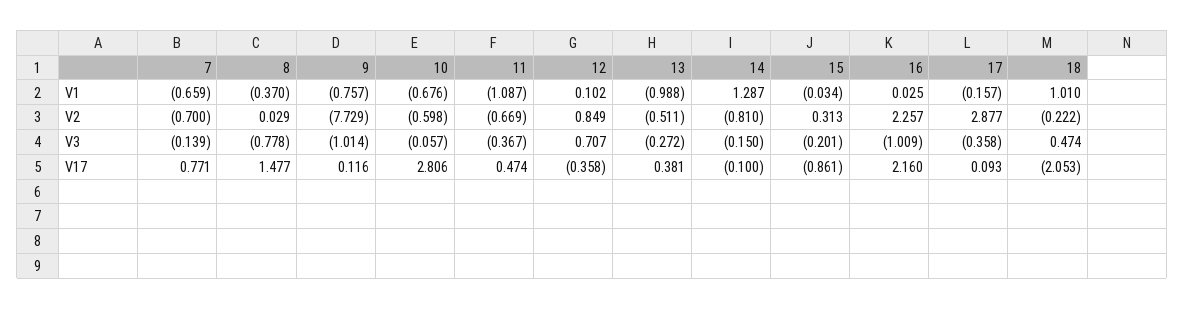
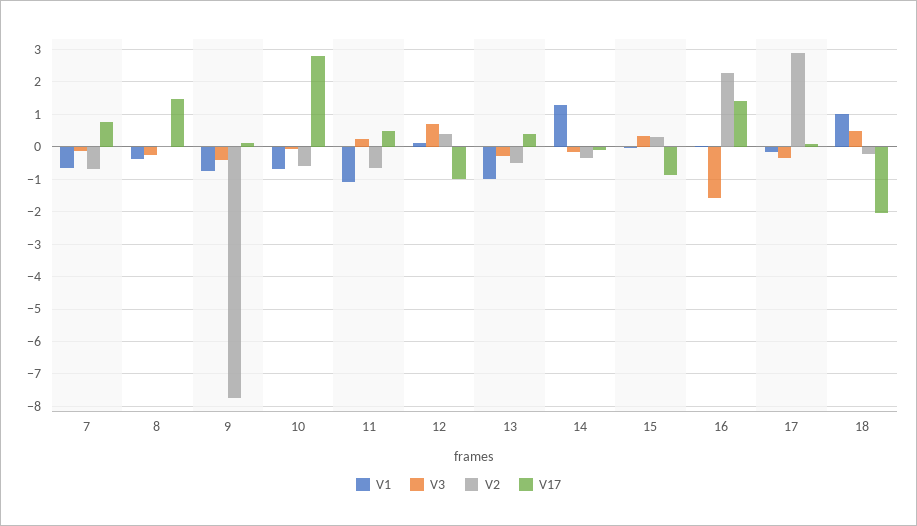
V2, 12: 0.849 -> 0.4
V2, 14: -0.81 -> -0.4
V3, 8: -0.778 -> -0.2
V3, 9: -1.014 -> -0.4
V3, 11: -0.367 -> 0.2
V3, 15: -0.201 -> 0.4
V3, 16: -1.009 -> -1.6
V17, 12: -0.358 -> -1
V17, 16: 2.16 -> 1.4

